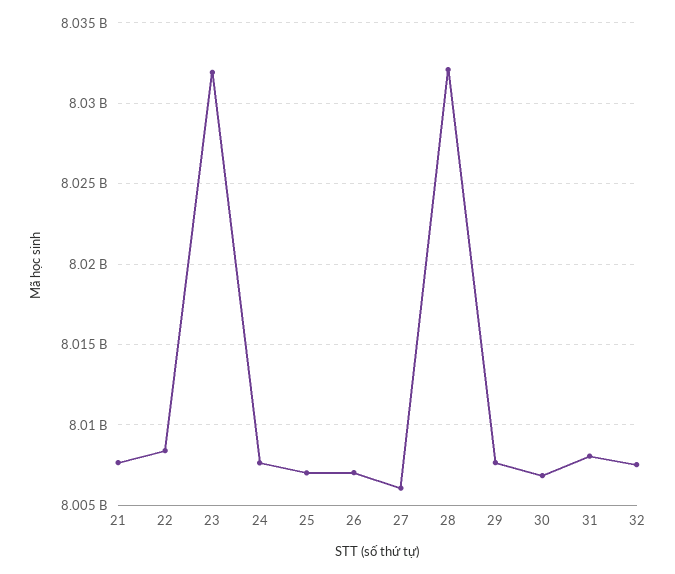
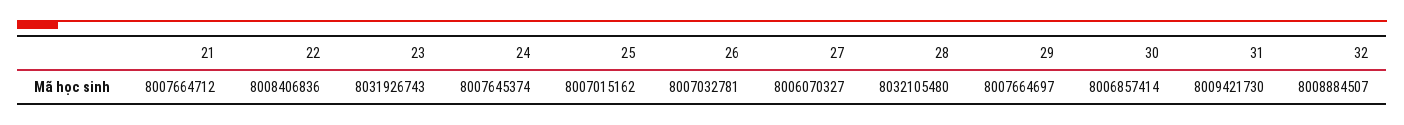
31: 8008000000 -> 8009421730
32: 8007500000 -> 8008884507

